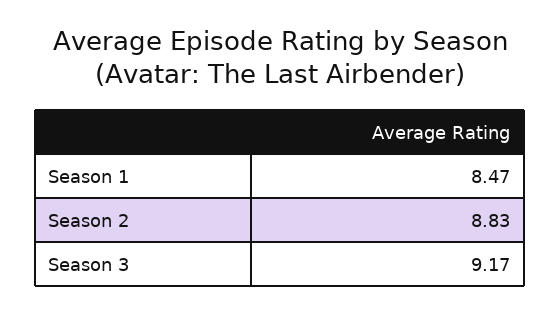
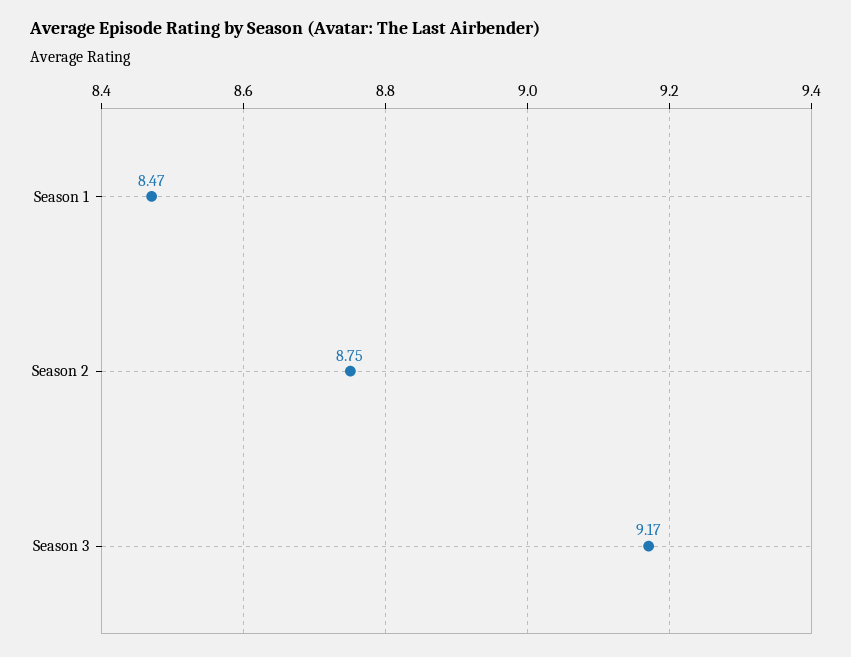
Season 2: 8.83 -> 8.75

